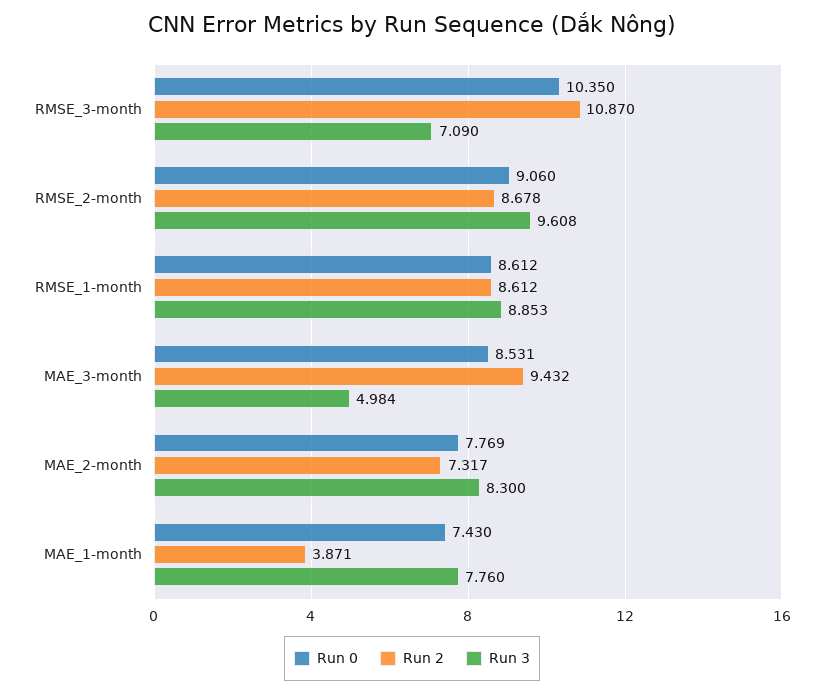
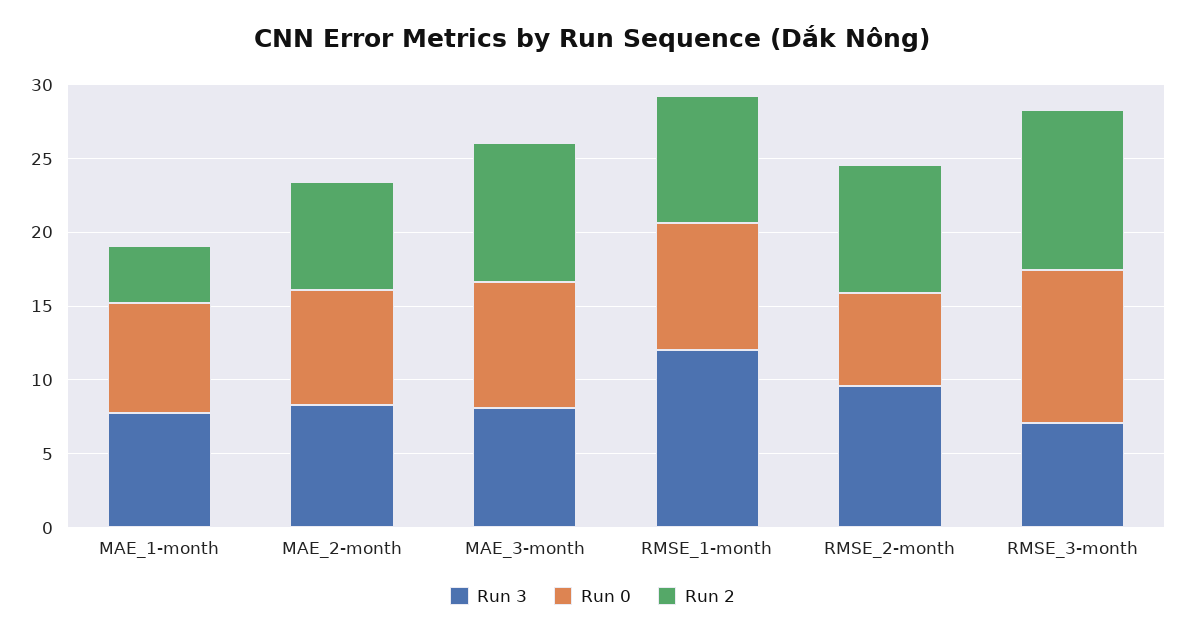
Run 0, RMSE_2-month: 9.06 -> 6
Run 3, RMSE_1-month: 8.853 -> 12
Run 3, MAE_3-month: 4.984 -> 8

